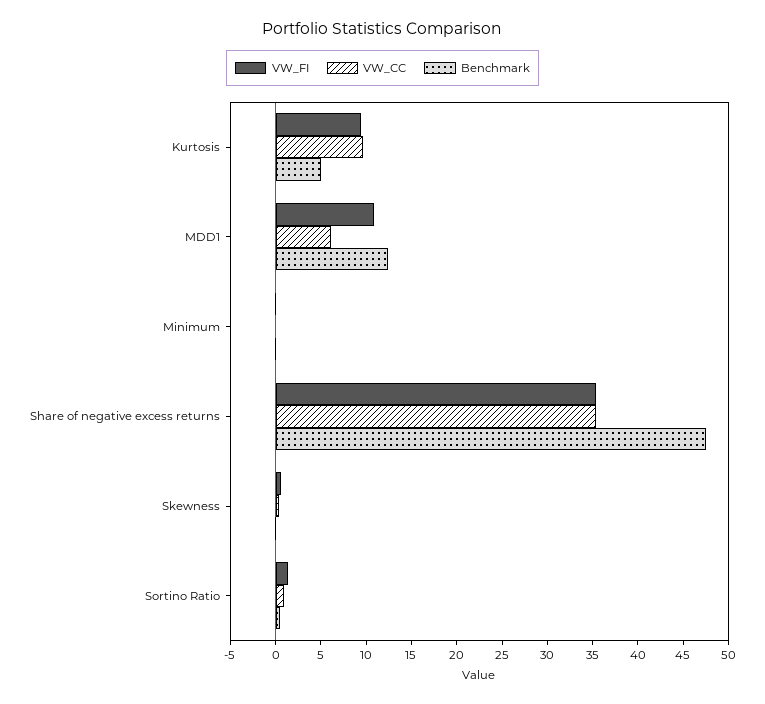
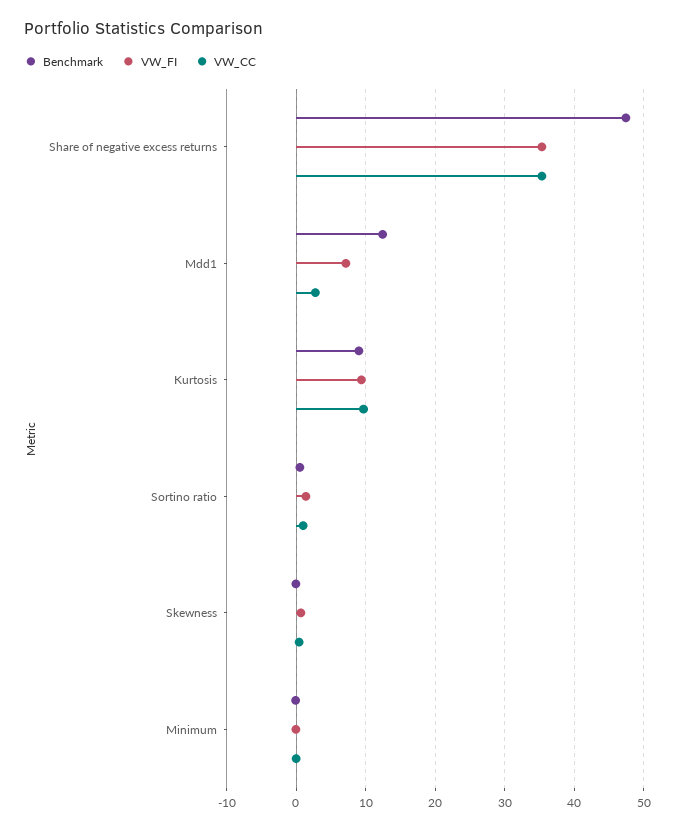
Benchmark, Kurtosis: 5 -> 9
VW_FI, MDD1: 11 -> 7
VW_CC, MDD1: 6 -> 3

